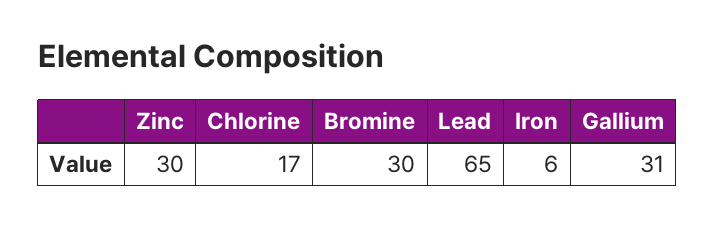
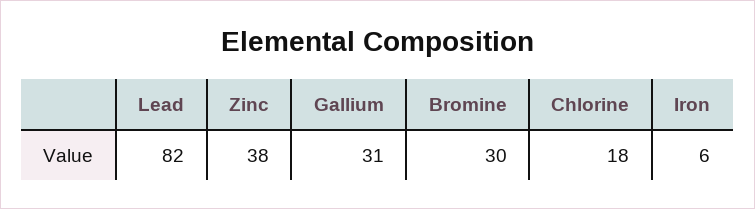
Zinc: 30 -> 38
Chlorine: 17 -> 18
Lead: 65 -> 82

